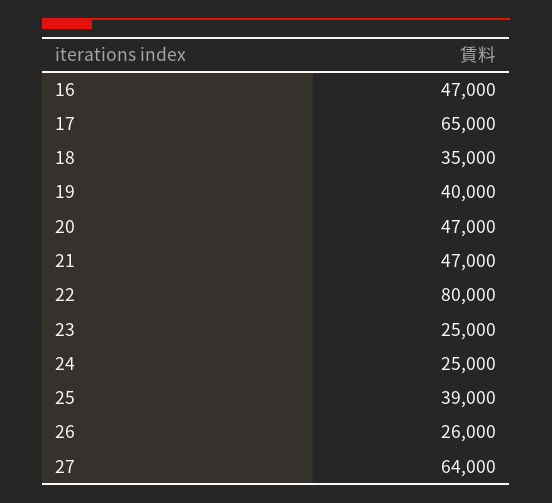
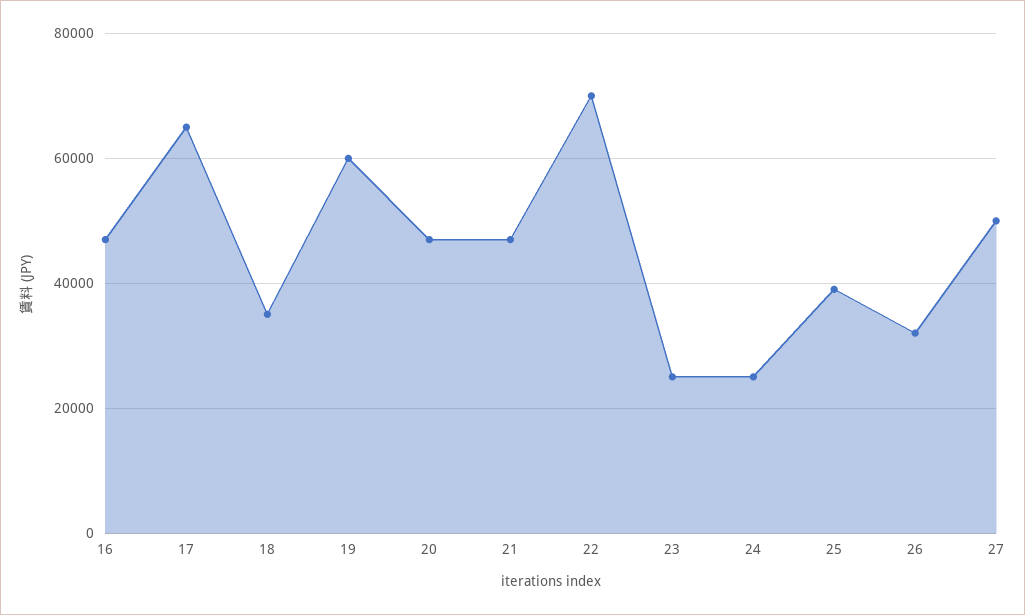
19: 40000 -> 60000
22: 80000 -> 70000
26: 26000 -> 32000
27: 64000 -> 50000

